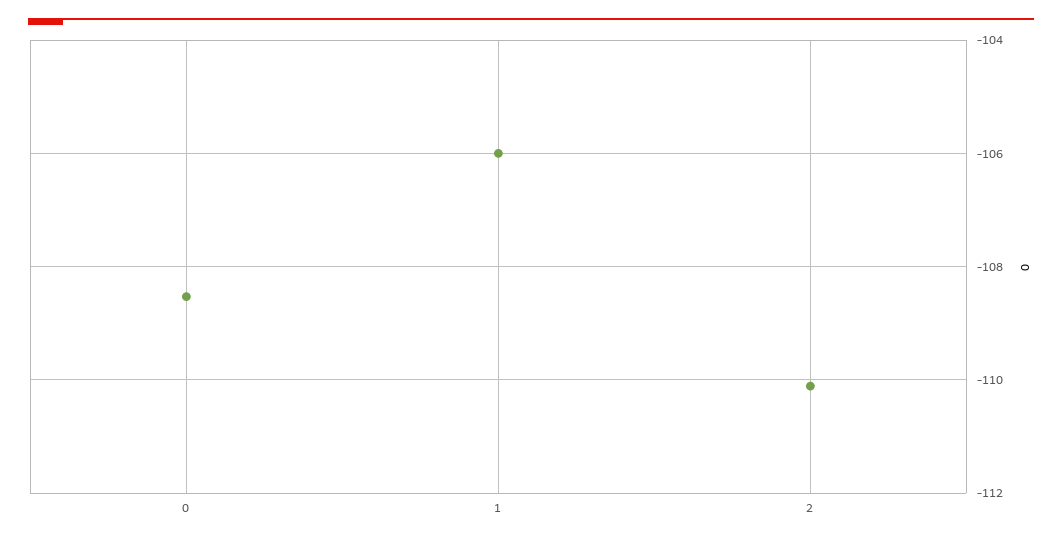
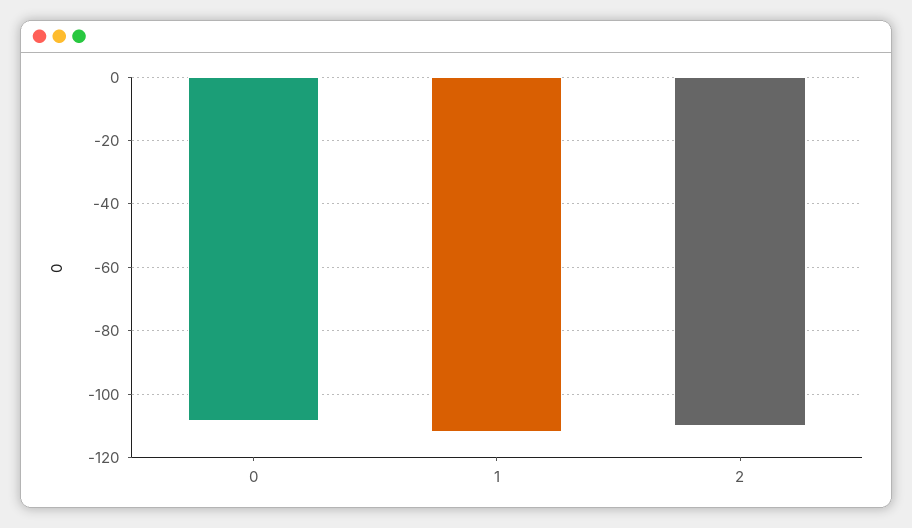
1: -106 -> -112

